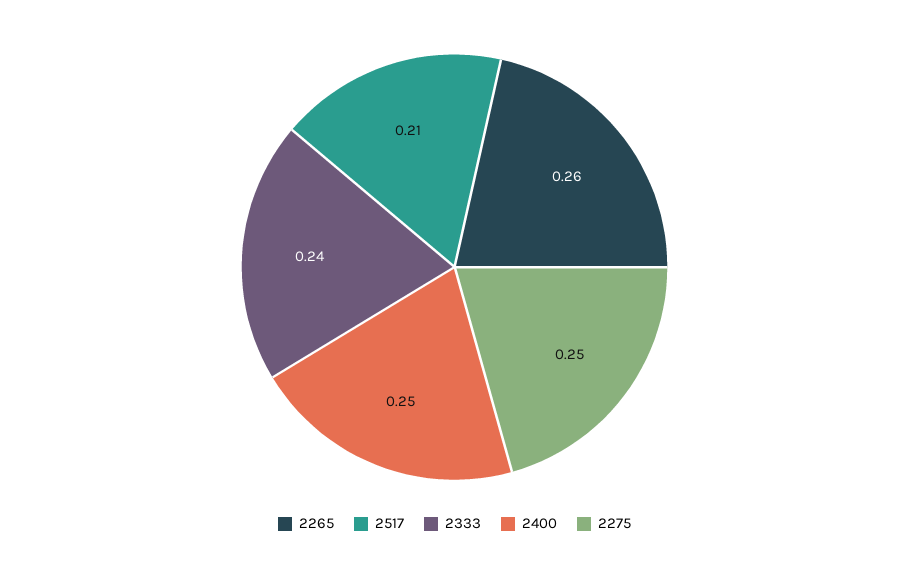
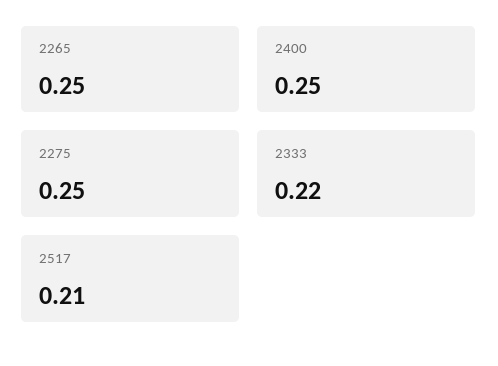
2265: 0.26 -> 0.25
2333: 0.24 -> 0.22

